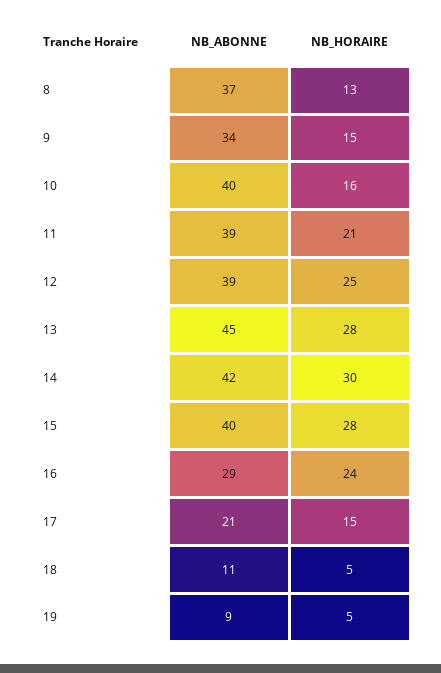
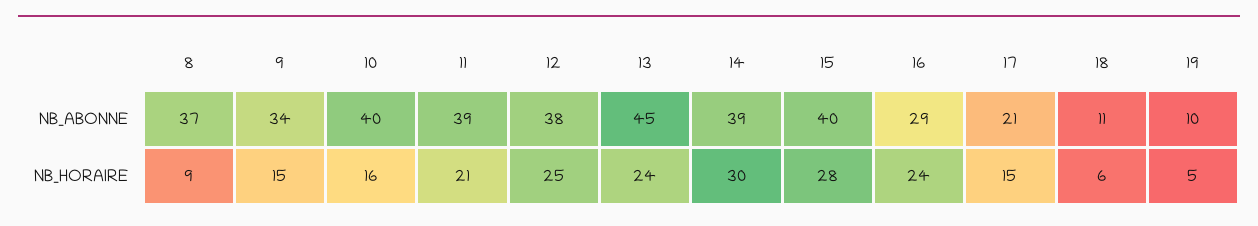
NB_HORAIRE, 8: 13 -> 9
NB_ABONNE, 12: 39 -> 38
NB_HORAIRE, 13: 28 -> 24
NB_ABONNE, 14: 42 -> 39
NB_HORAIRE, 18: 5 -> 6
NB_ABONNE, 19: 9 -> 10

